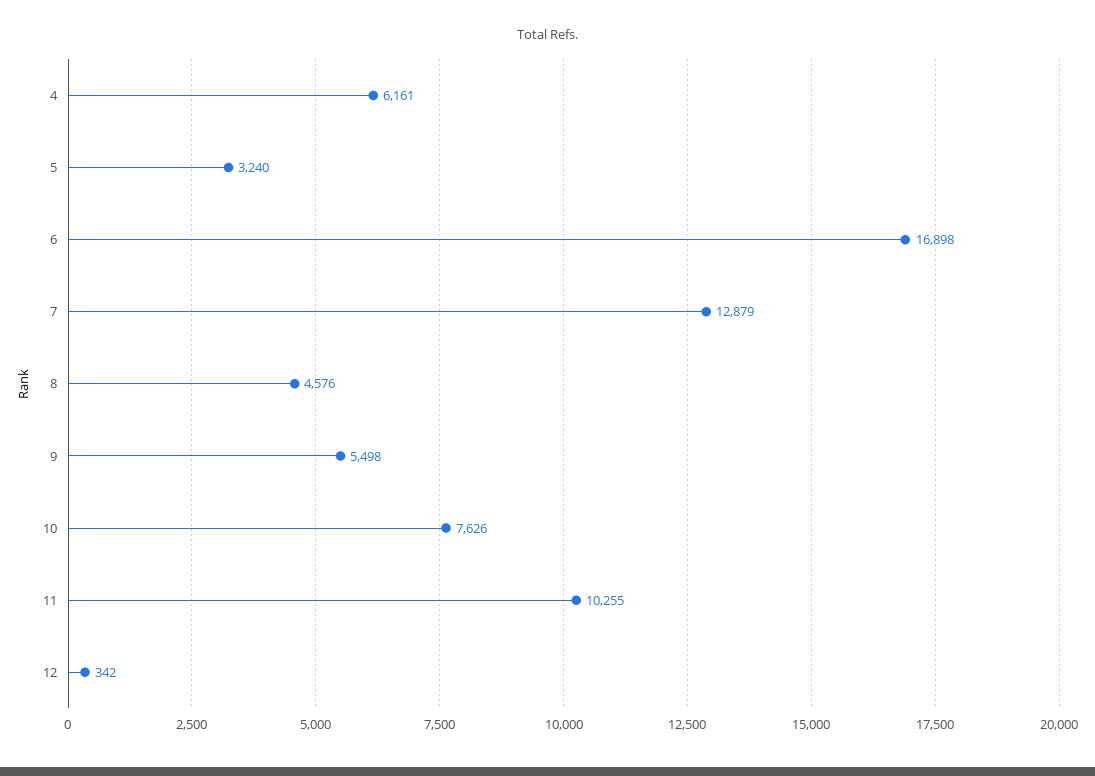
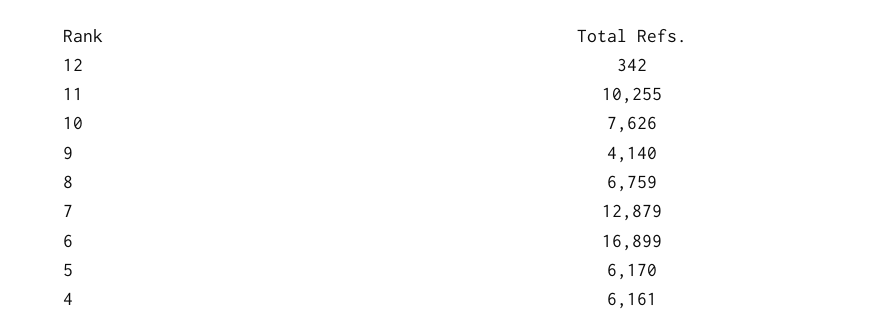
5: 3240 -> 6170
6: 16898 -> 16899
8: 4576 -> 6759
9: 5498 -> 4140

